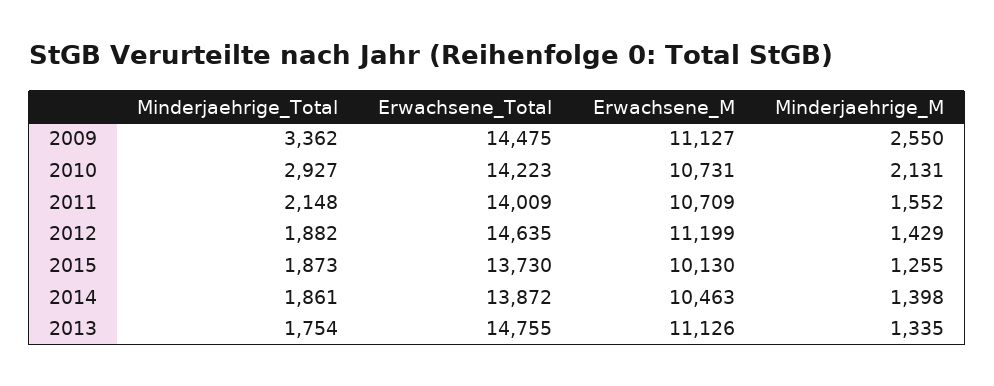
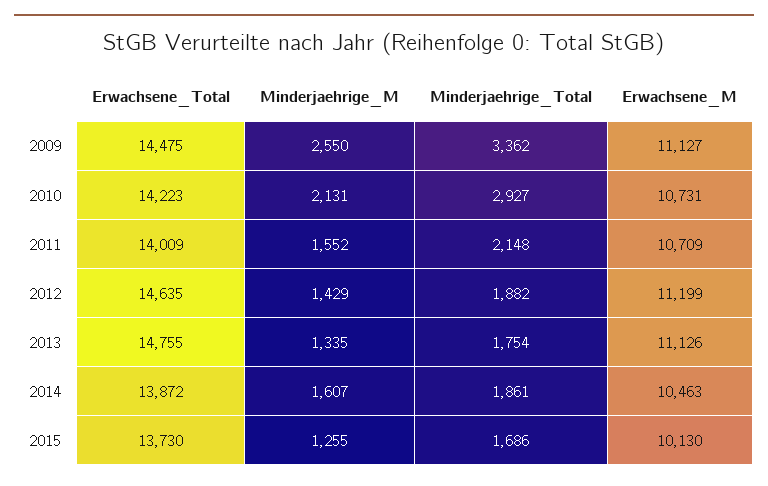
Minderjaehrige_Total, 2015: 1873 -> 1686
Minderjaehrige_M, 2014: 1398 -> 1607

